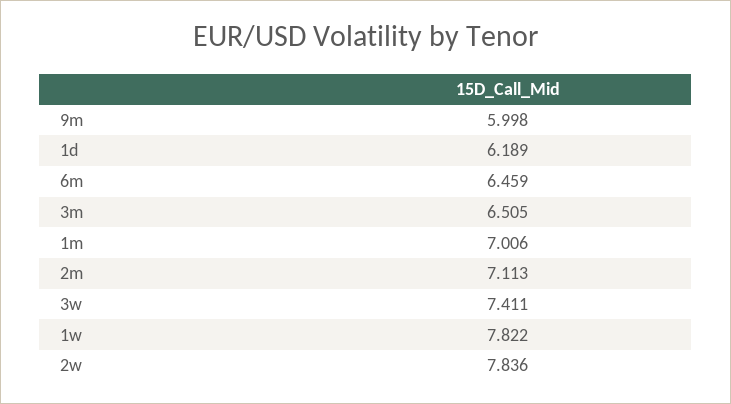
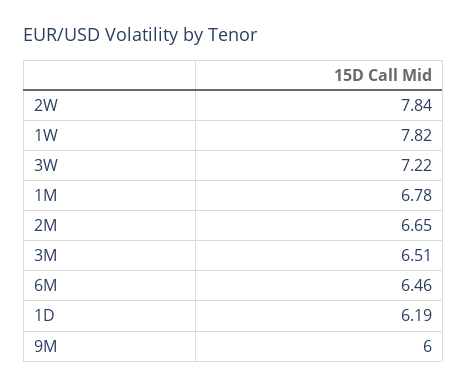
1m: 7.006 -> 6.78
2m: 7.113 -> 6.65
3w: 7.411 -> 7.22

